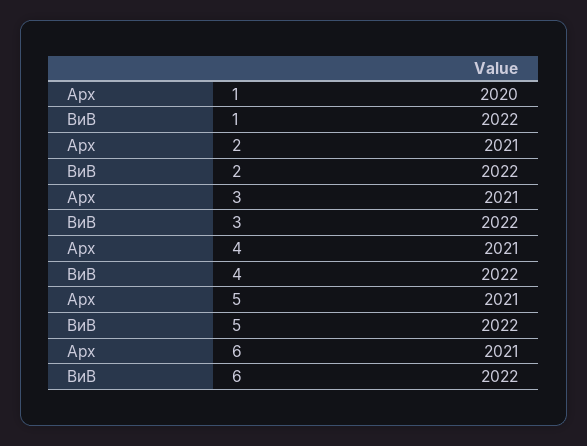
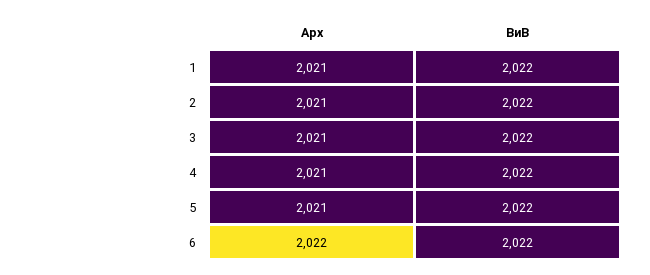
Арх, 1: 2020 -> 2021
Арх, 6: 2021 -> 2022

